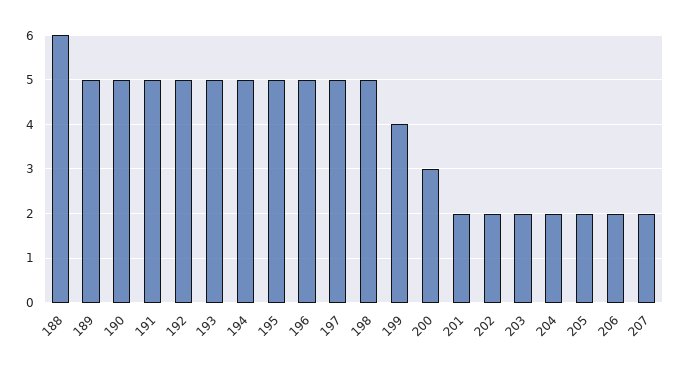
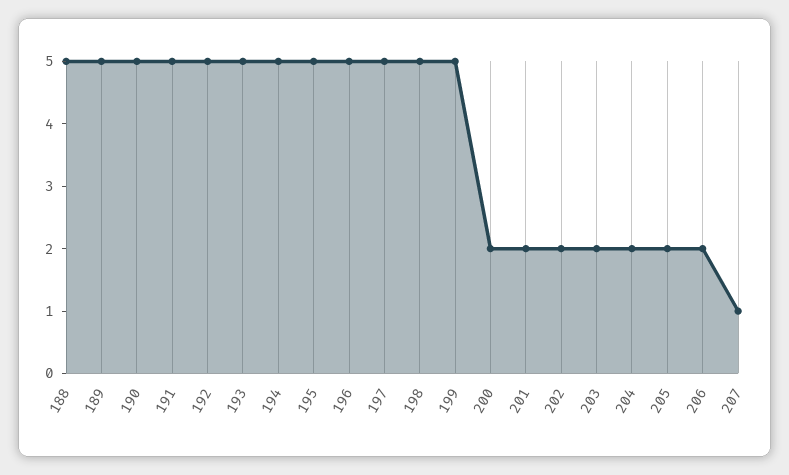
188: 6 -> 5
199: 4 -> 5
200: 3 -> 2
207: 2 -> 1

